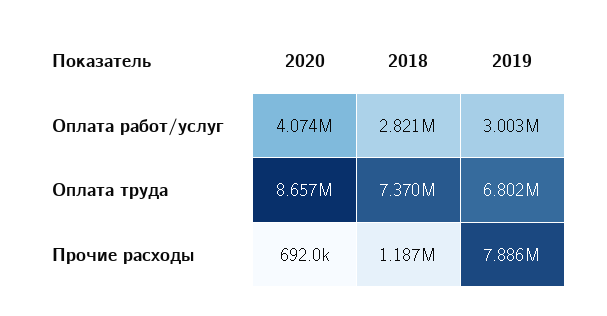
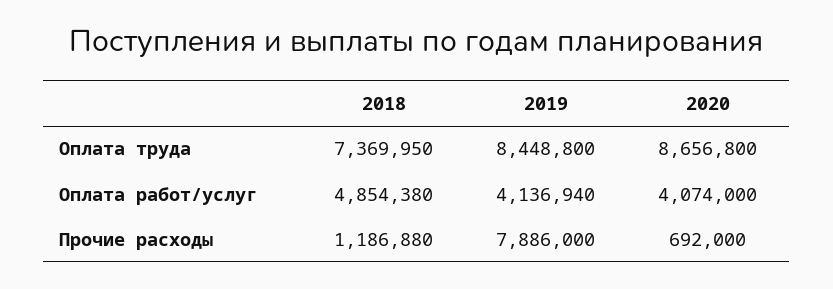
2018, Оплата работ/услуг: 2821000 -> 4854380
2019, Оплата работ/услуг: 3003000 -> 4136940
2019, Оплата труда: 6802000 -> 8448800

